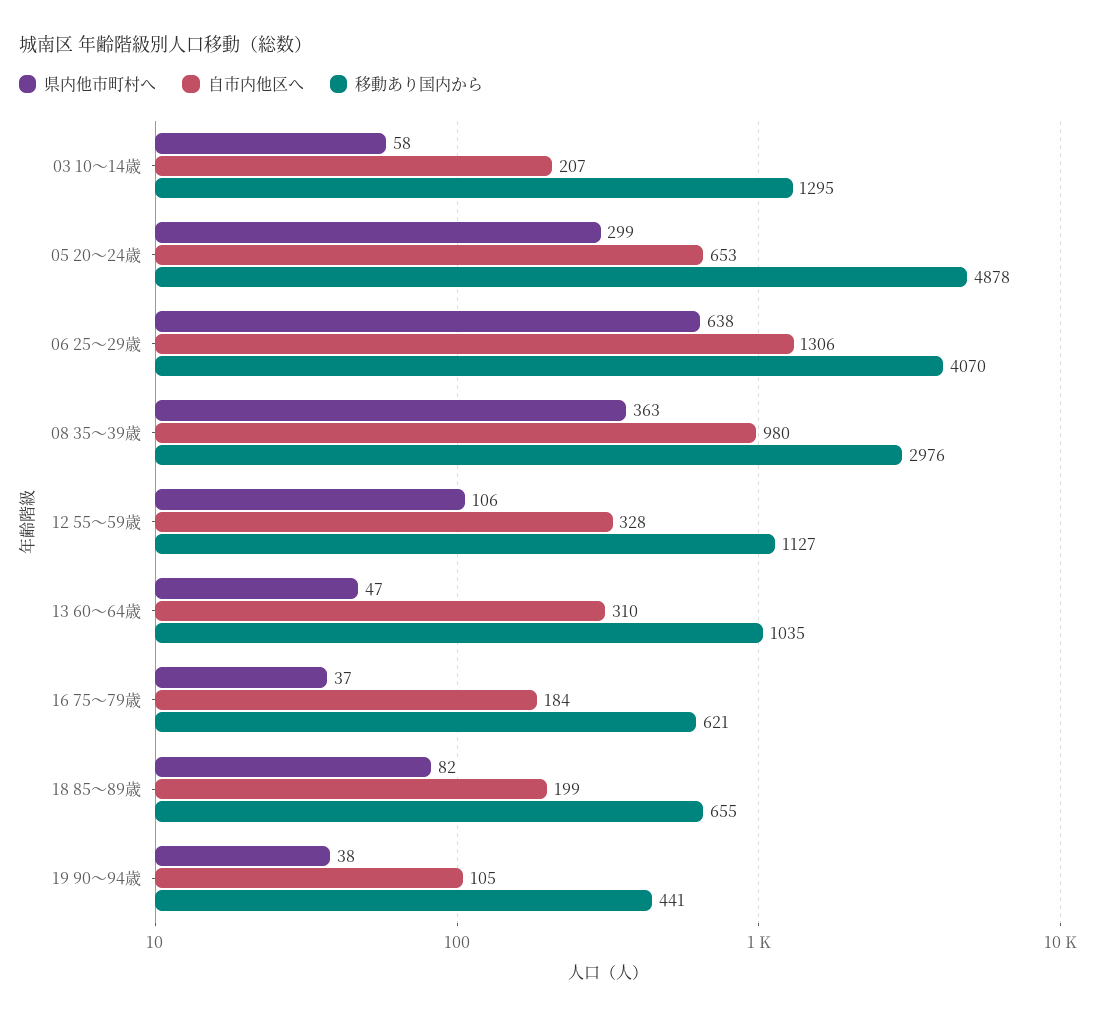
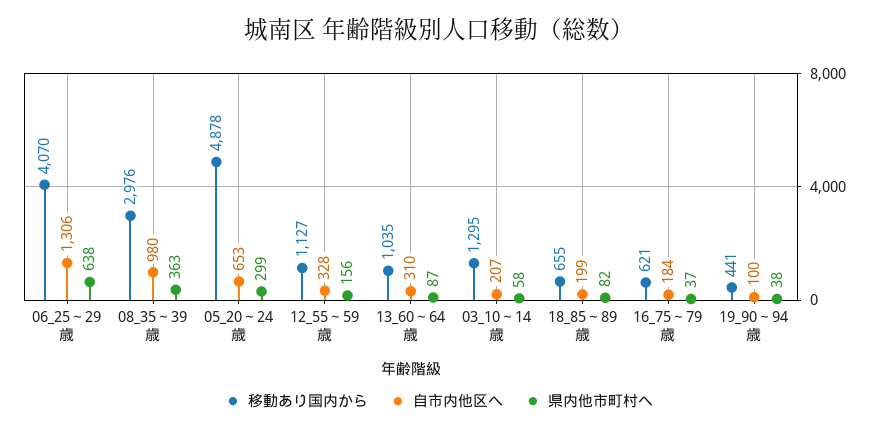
県内他市町村へ, 12 55～59歳: 106 -> 156
県内他市町村へ, 13 60～64歳: 47 -> 87
自市内他区へ, 19 90～94歳: 105 -> 100

